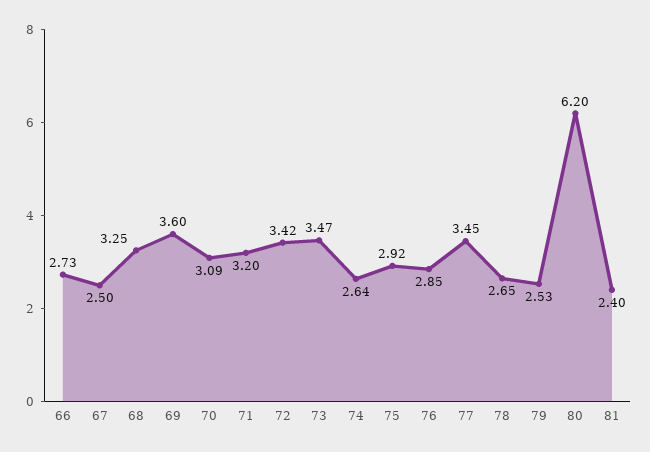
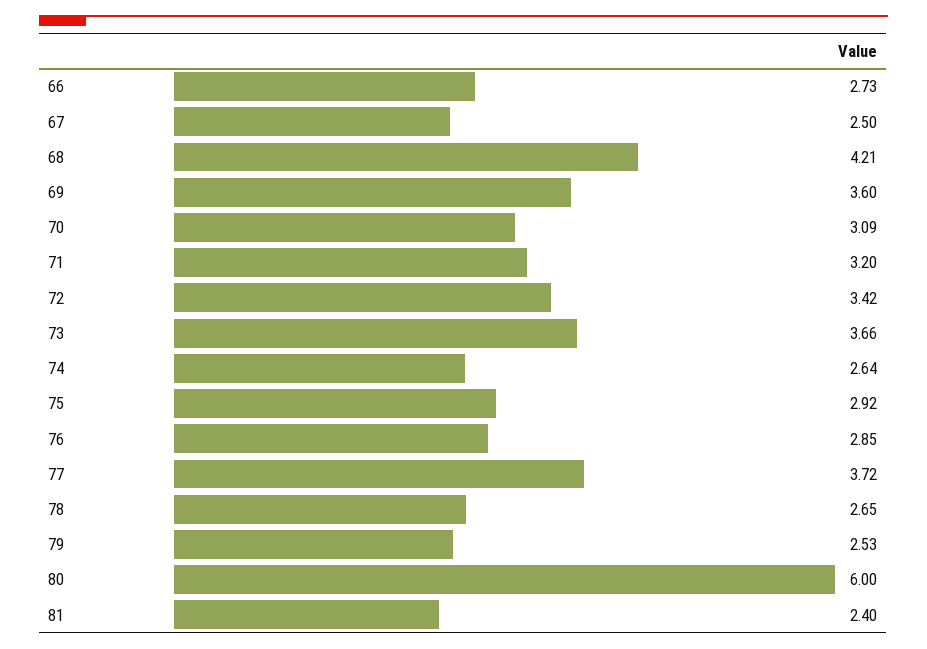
68: 3.25 -> 4.21
73: 3.47 -> 3.66
77: 3.45 -> 3.72
80: 6.2 -> 6

